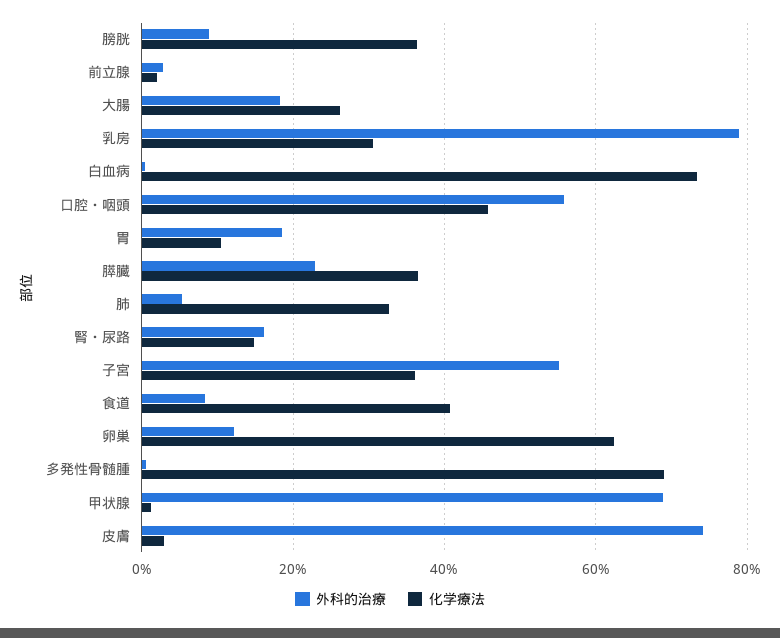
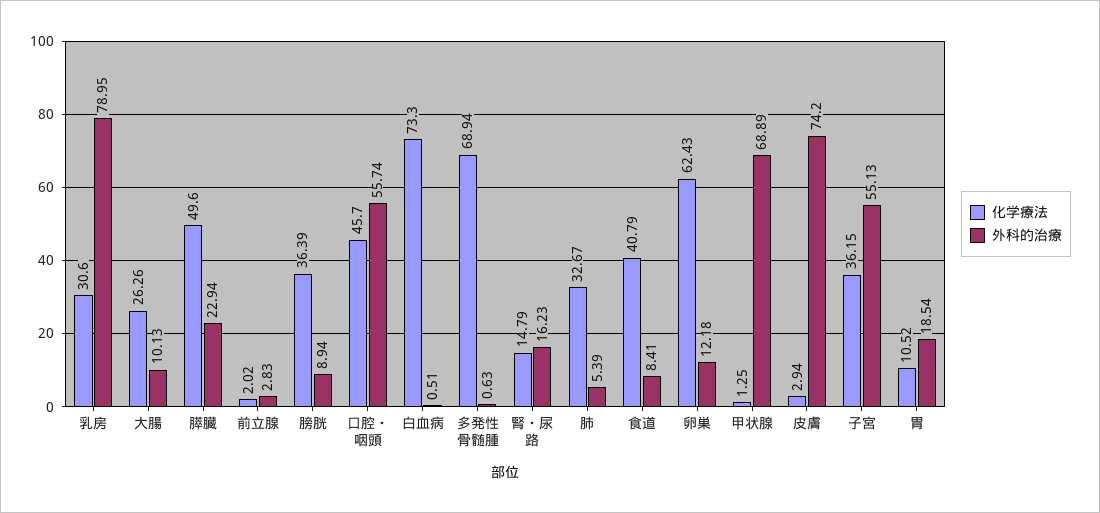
外科的治療, 大腸: 18 -> 10.13
化学療法, 膵臓: 36 -> 49.6

